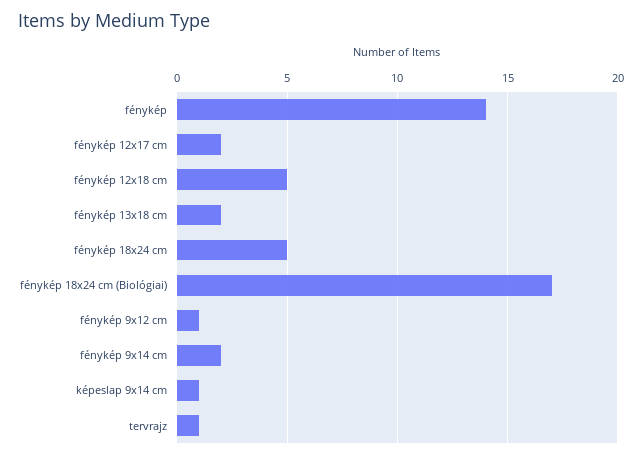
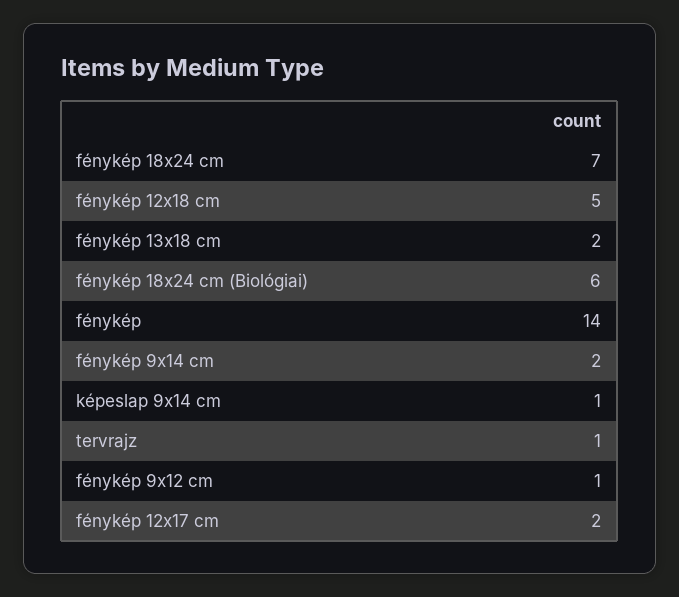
fénykép 18x24 cm: 5 -> 7
fénykép 18x24 cm (Biológiai): 17 -> 6

